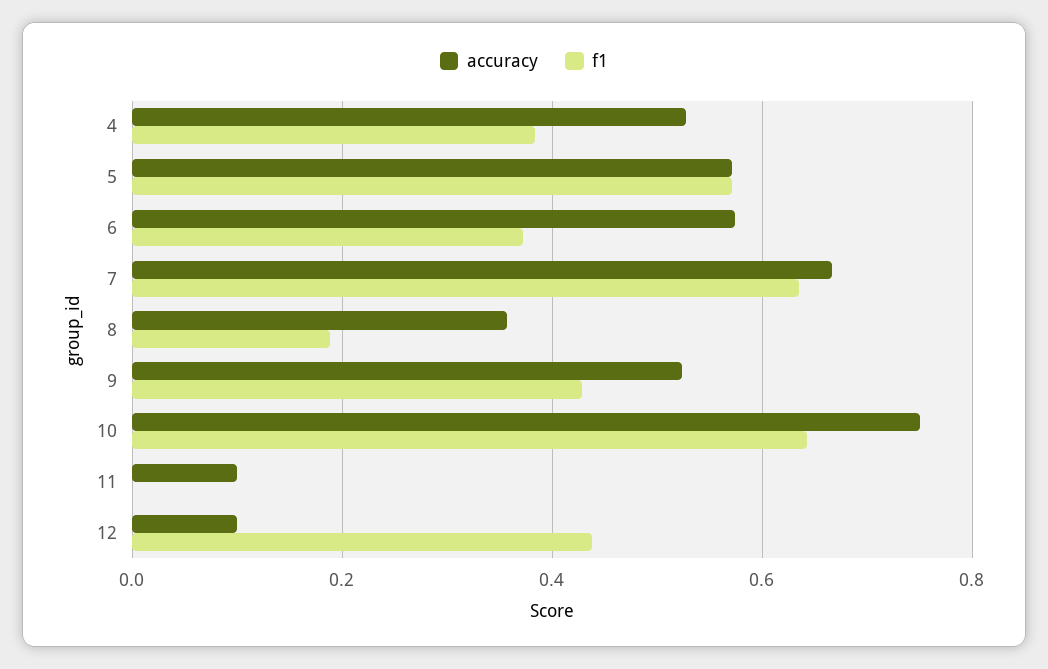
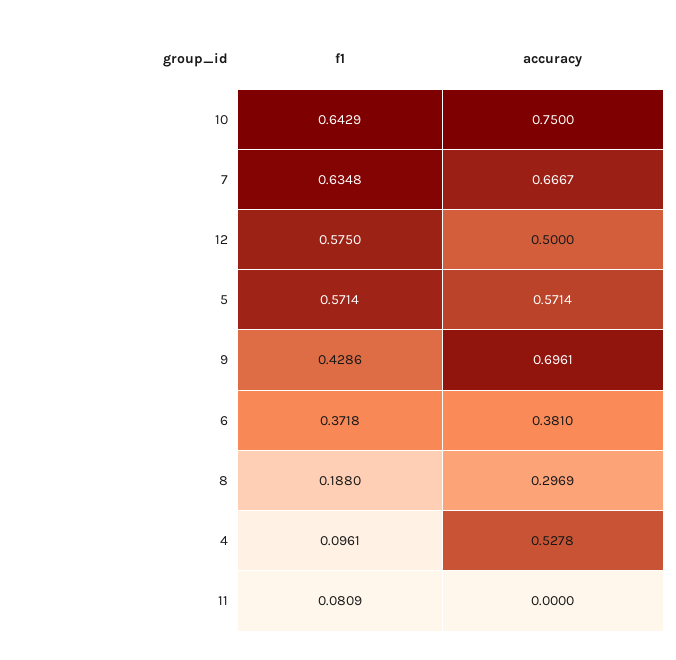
f1, 4: 0.38 -> 0.0961
accuracy, 6: 0.58 -> 0.381
accuracy, 8: 0.36 -> 0.2969
accuracy, 9: 0.52 -> 0.6961
accuracy, 11: 0.1 -> 0
f1, 11: 0 -> 0.0809
accuracy, 12: 0.1 -> 0.5
f1, 12: 0.44 -> 0.575

